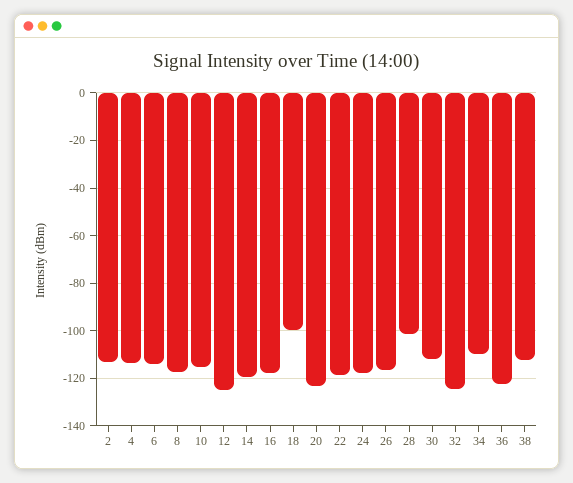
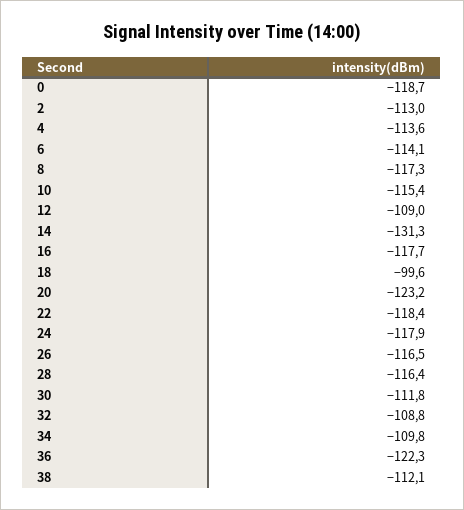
12: -125 -> -109
14: -120 -> -131.3
28: -100 -> -116.4
32: -125 -> -108.8
0: none -> -118.7

